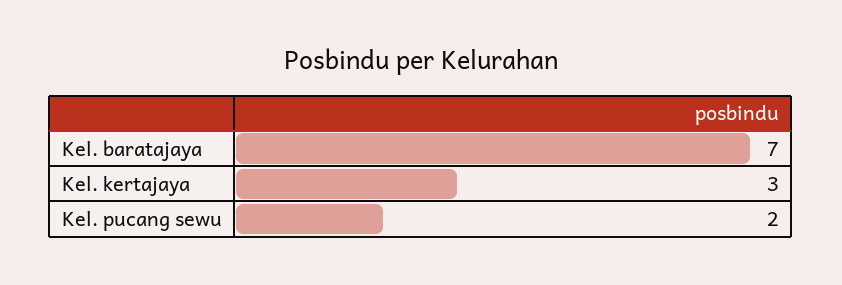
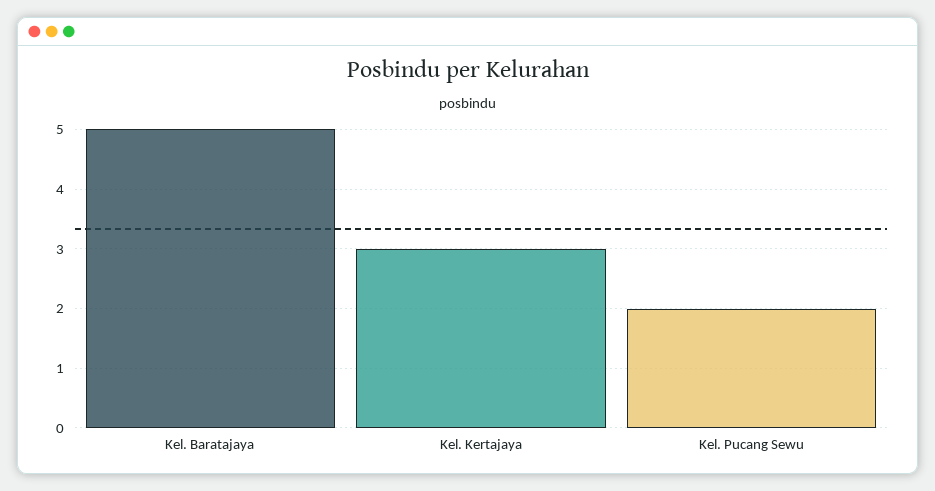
Kel. baratajaya: 7 -> 5

